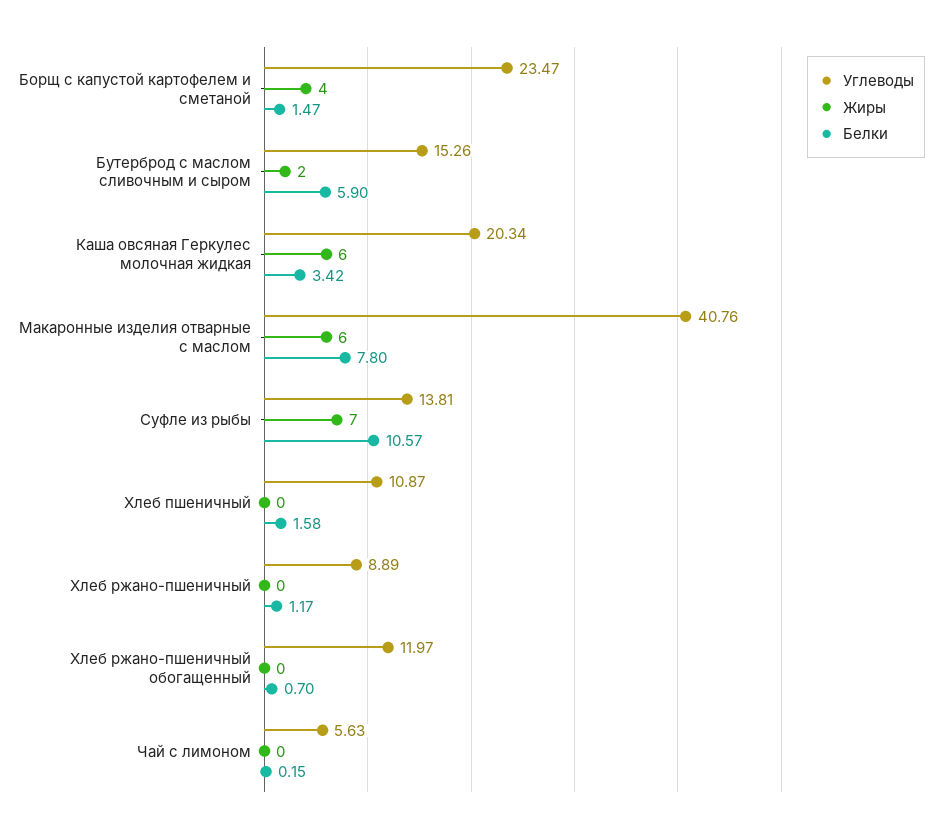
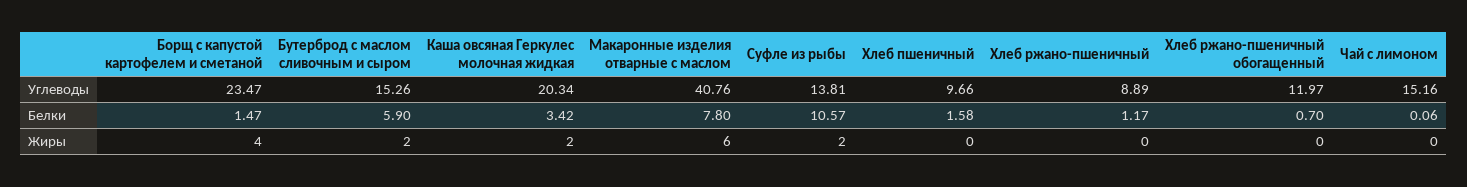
Жиры, Каша овсяная Геркулес молочная жидкая: 6 -> 2
Жиры, Суфле из рыбы: 7 -> 2
Углеводы, Хлеб пшеничный: 10.87 -> 9.66
Углеводы, Чай с лимоном: 5.63 -> 15.16
Белки, Чай с лимоном: 0.15 -> 0.06

